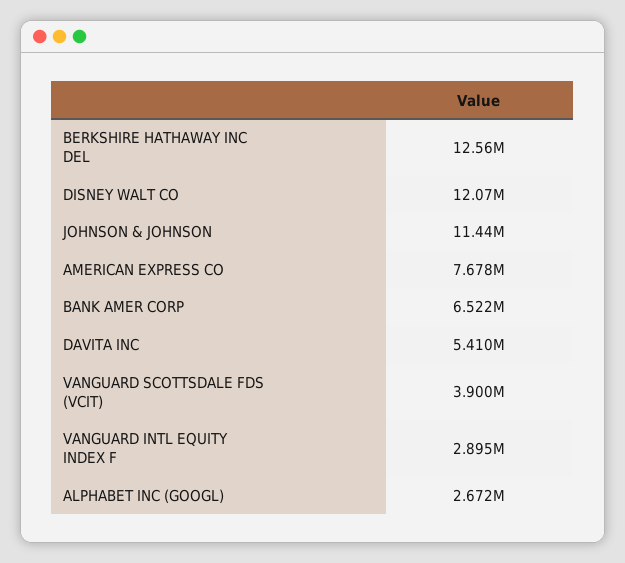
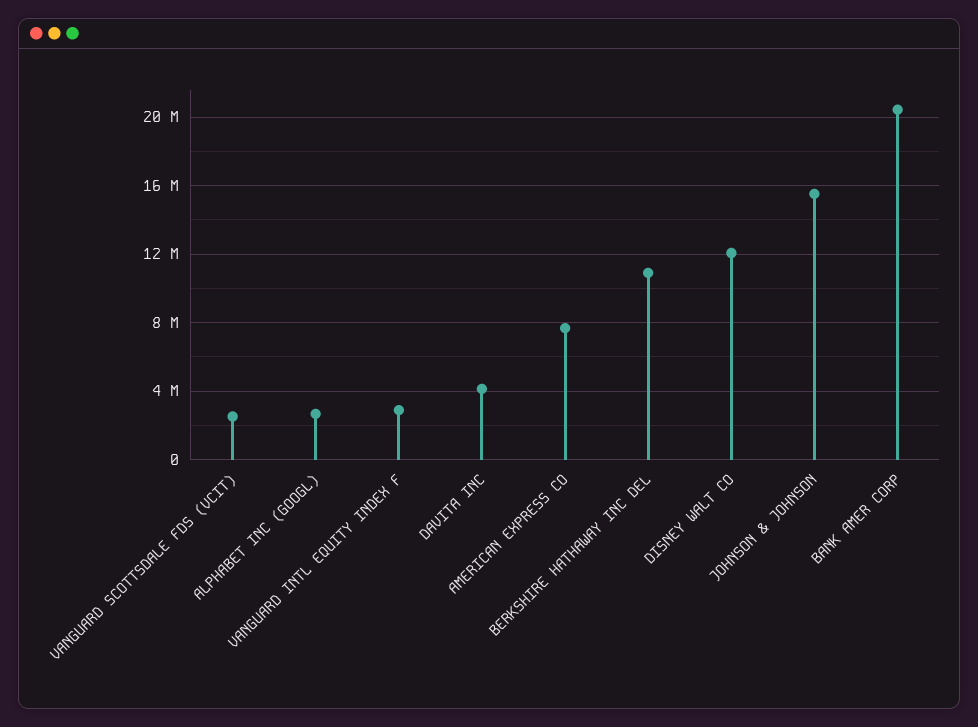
BERKSHIRE HATHAWAY INC DEL: 12560000 -> 11000000
JOHNSON & JOHNSON: 11440000 -> 15500000
BANK AMER CORP: 6522000 -> 20500000
DAVITA INC: 5410000 -> 4000000
VANGUARD SCOTTSDALE FDS (VCIT): 3900000 -> 2500000

